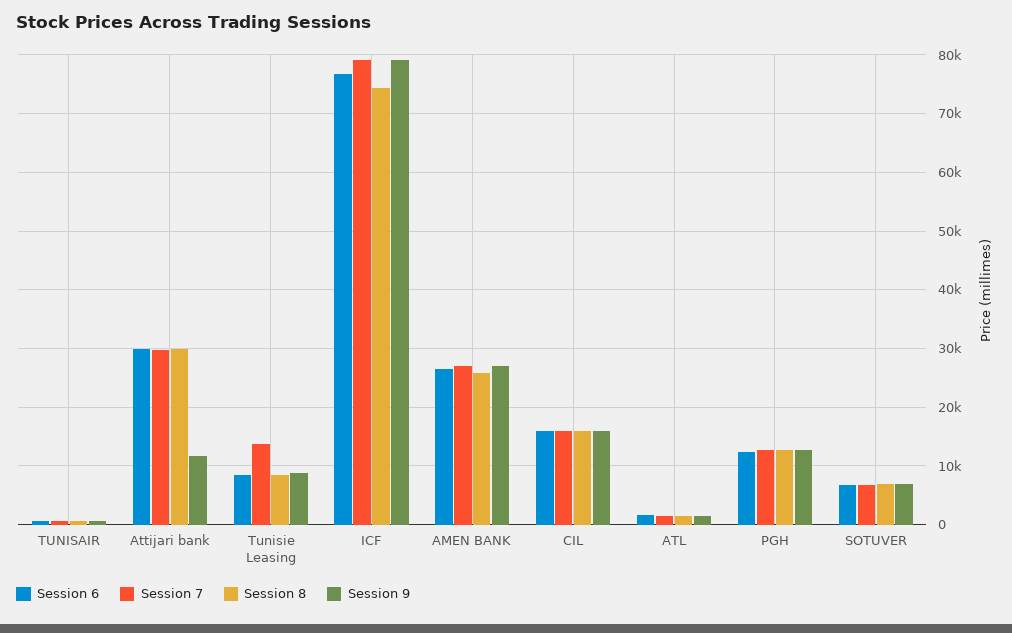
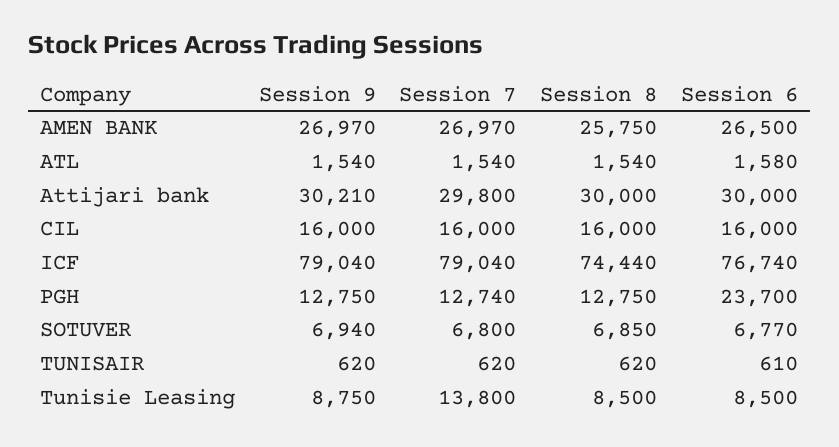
Session 9, Attijari bank: 12000 -> 30210
Session 6, PGH: 12000 -> 23700

